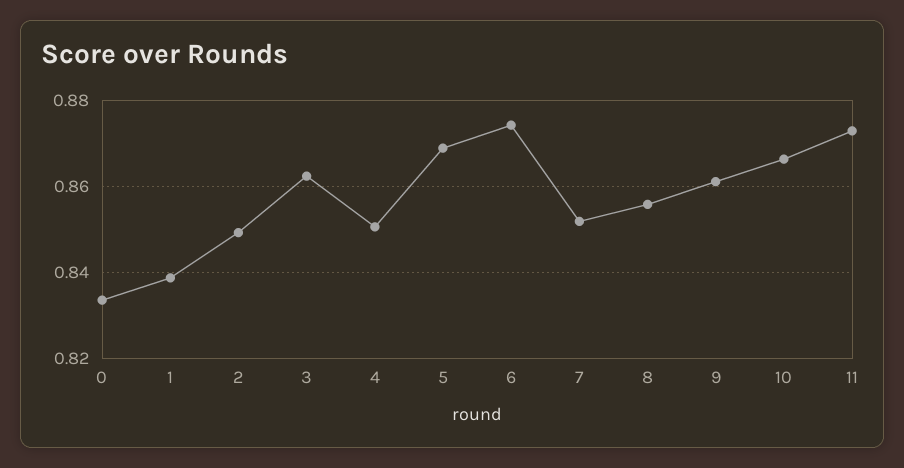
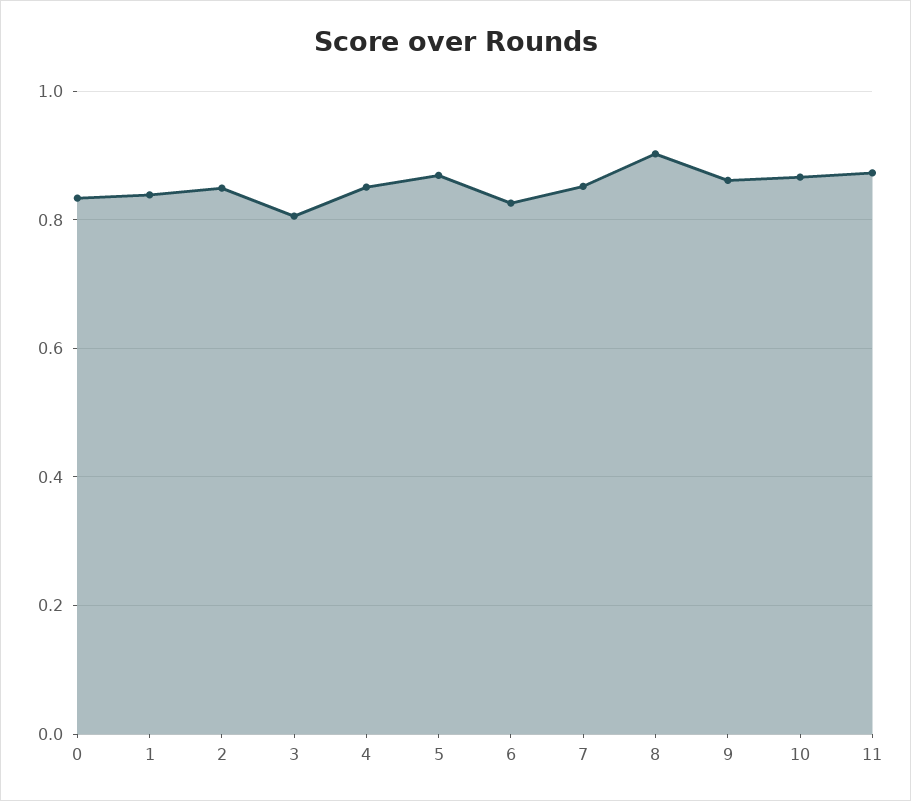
3: 0.862 -> 0.8
6: 0.874 -> 0.82
8: 0.856 -> 0.9

